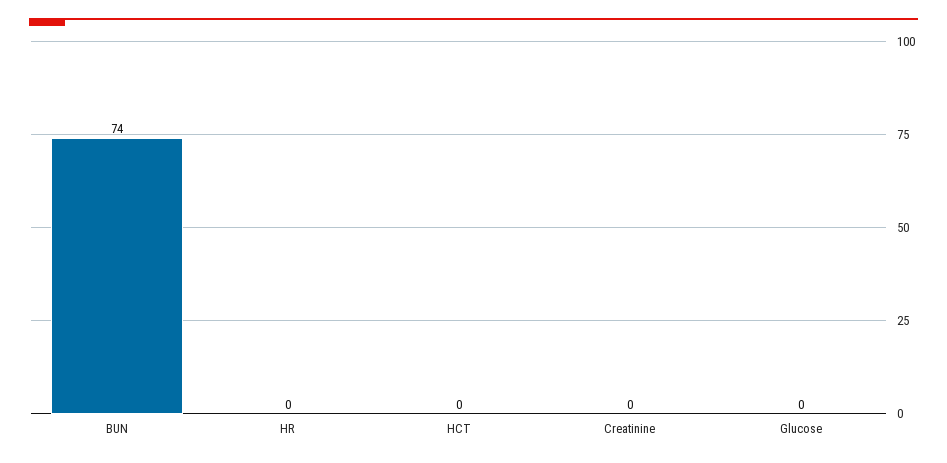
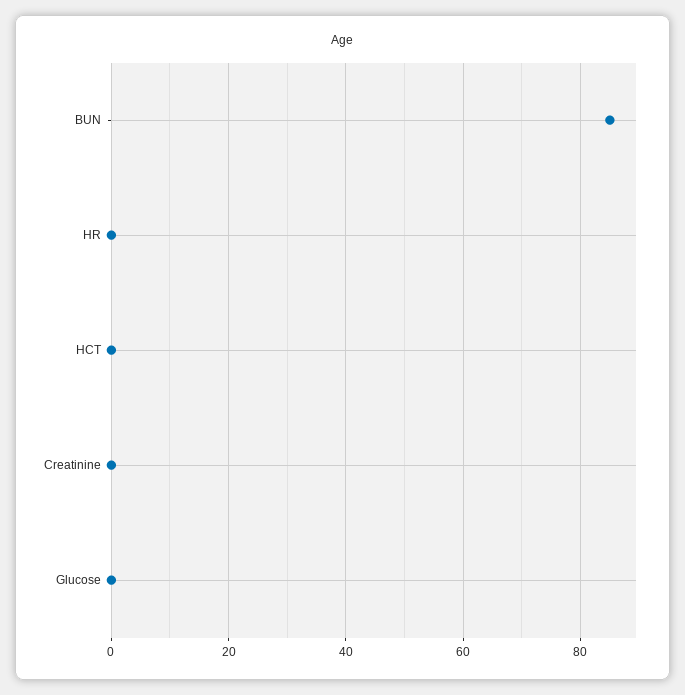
BUN: 74 -> 85

